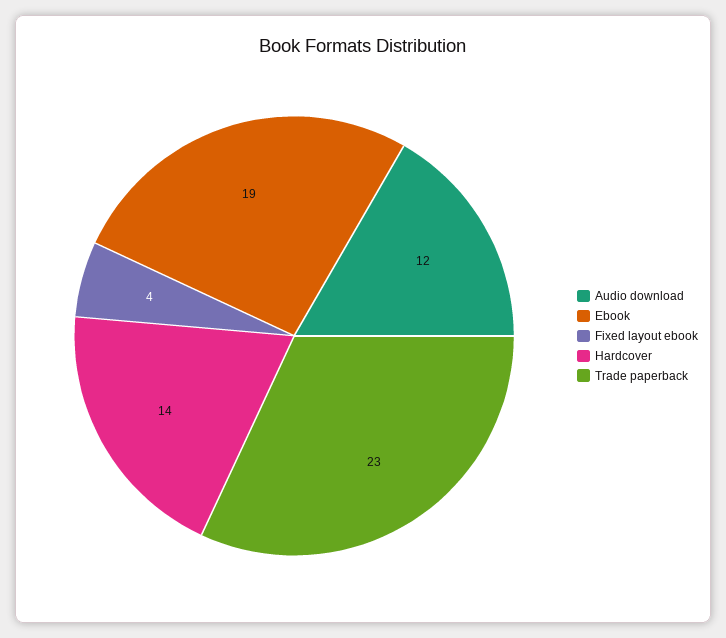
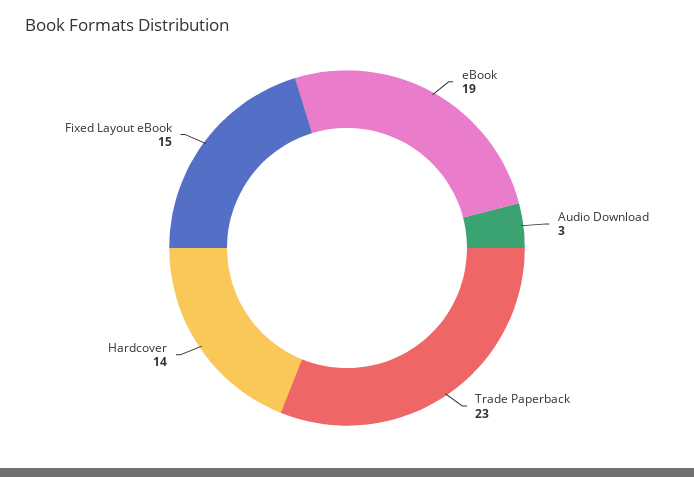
Audio download: 12 -> 3
Fixed layout ebook: 4 -> 15

